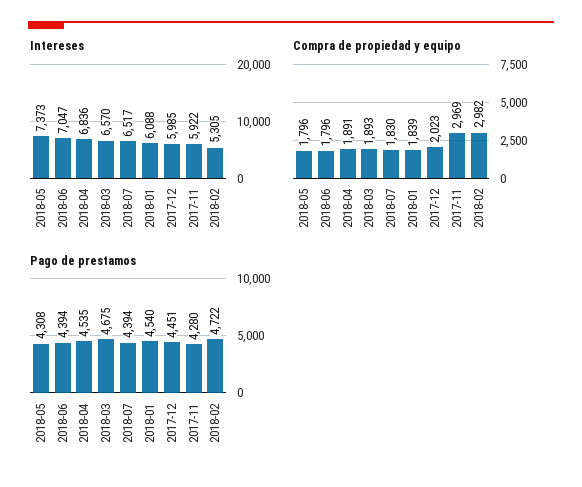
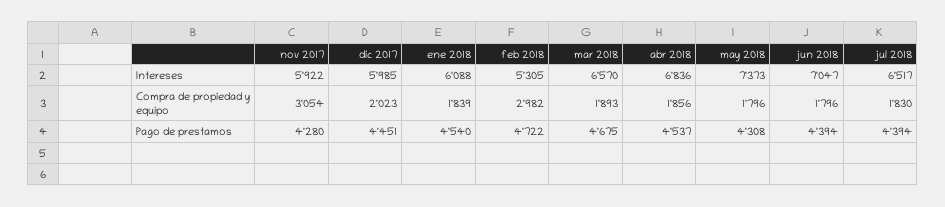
Compra de propiedad y equipo, 2018-04: 1891 -> 1856
Compra de propiedad y equipo, 2017-11: 2969 -> 3054
Pago de prestamos, 2018-04: 4535 -> 4537

